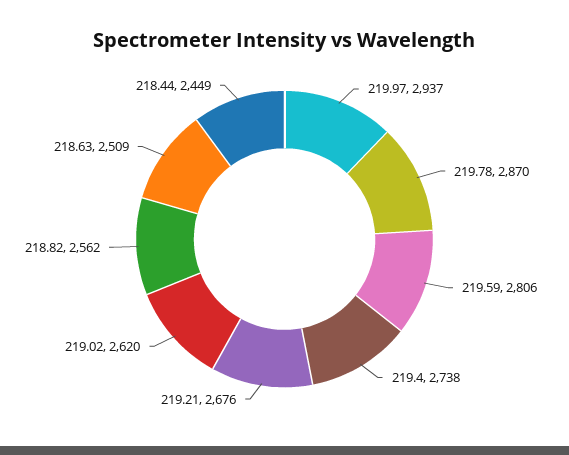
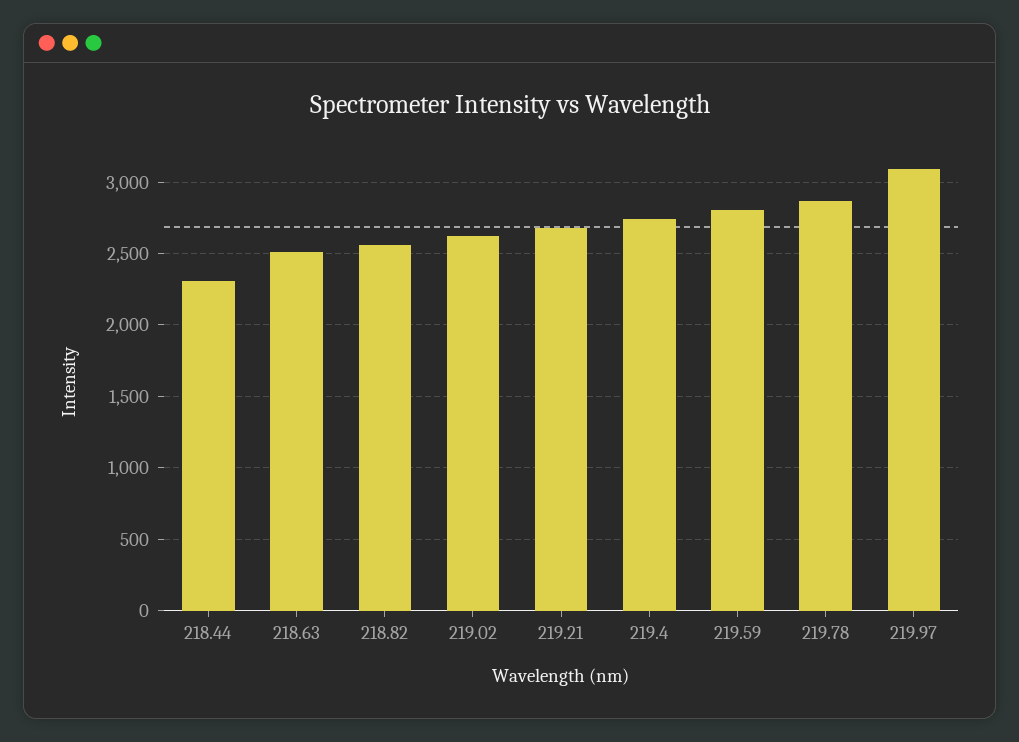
219.97: 2937 -> 3100
218.44: 2449 -> 2300

